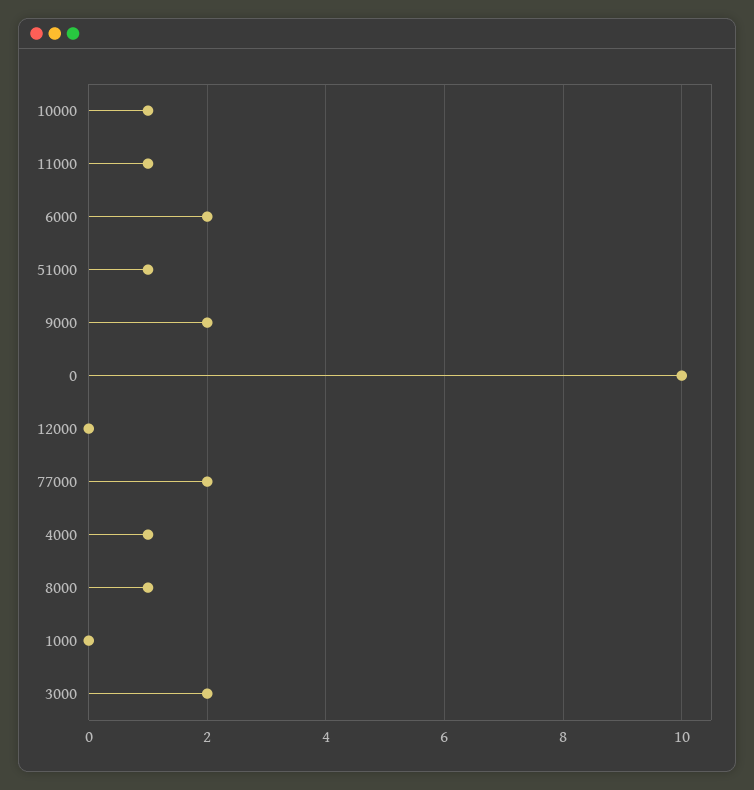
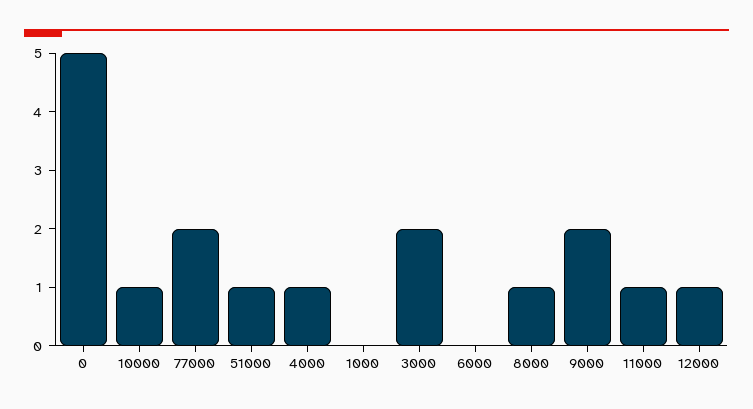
6000: 2 -> 0
0: 10 -> 5
12000: 0 -> 1

